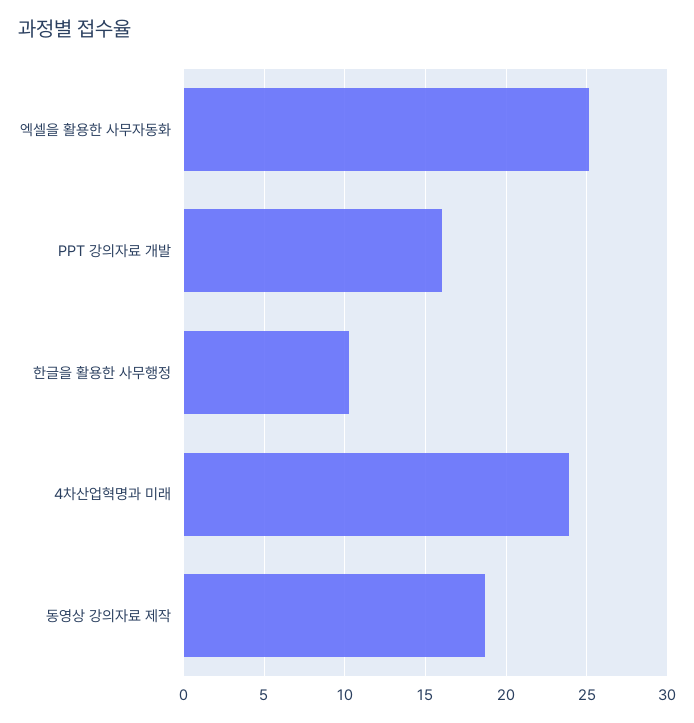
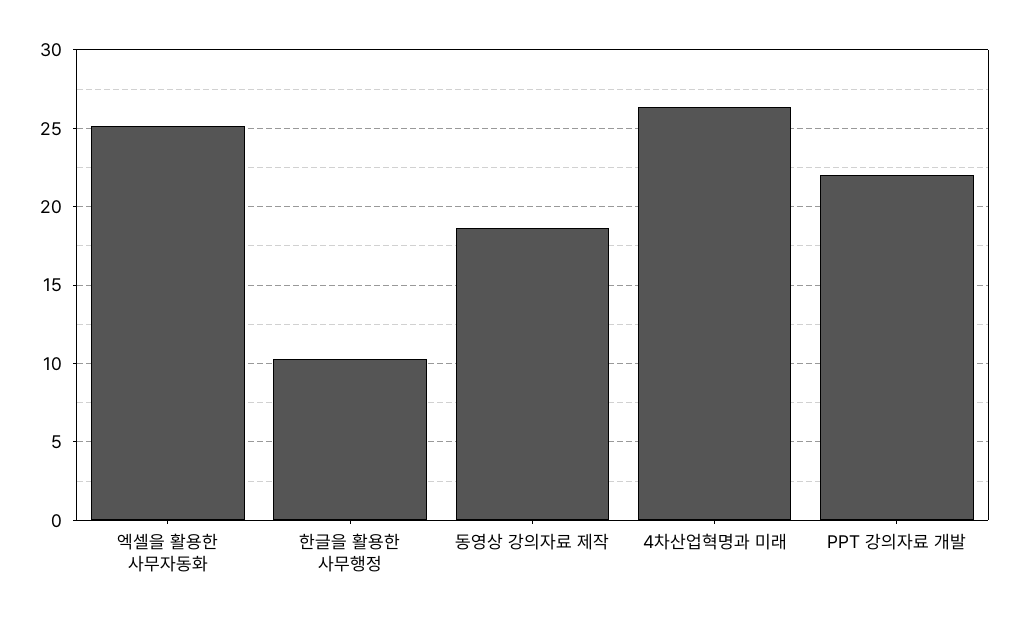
PPT 강의자료 개발: 16 -> 22
4차산업혁명과 미래: 24 -> 26.5

